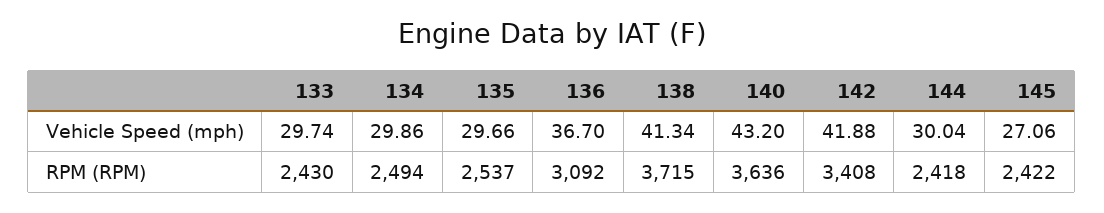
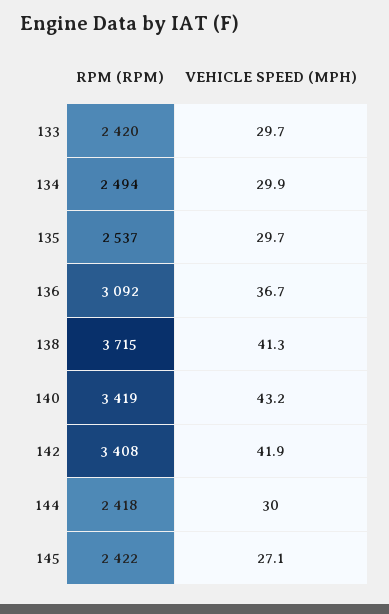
133, RPM (RPM): 2430 -> 2420
140, RPM (RPM): 3636 -> 3419

